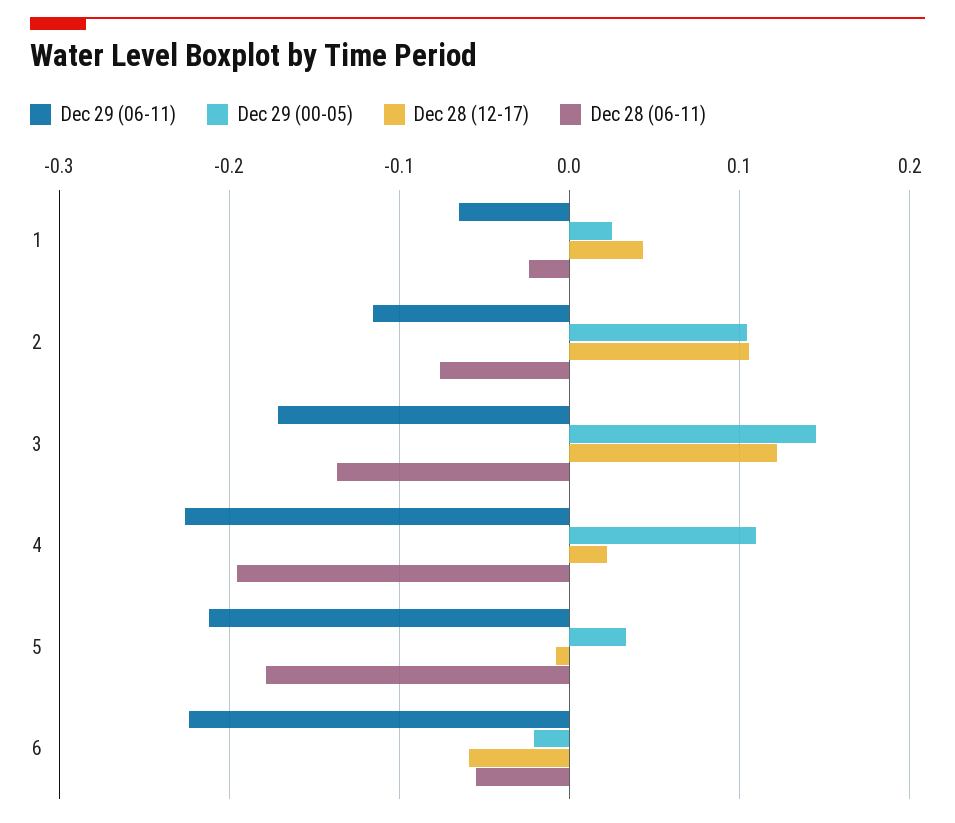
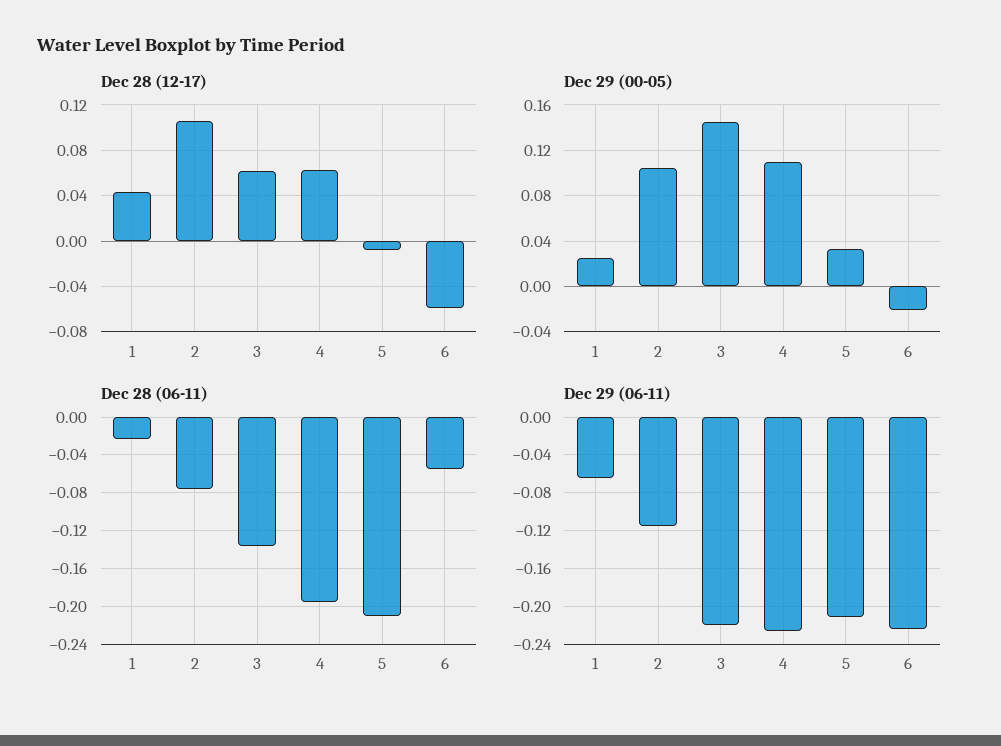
Dec 29 (06-11), 3: -0.17 -> -0.22
Dec 28 (12-17), 3: 0.12 -> 0.06
Dec 28 (12-17), 4: 0.02 -> 0.06
Dec 28 (06-11), 5: -0.18 -> -0.21

